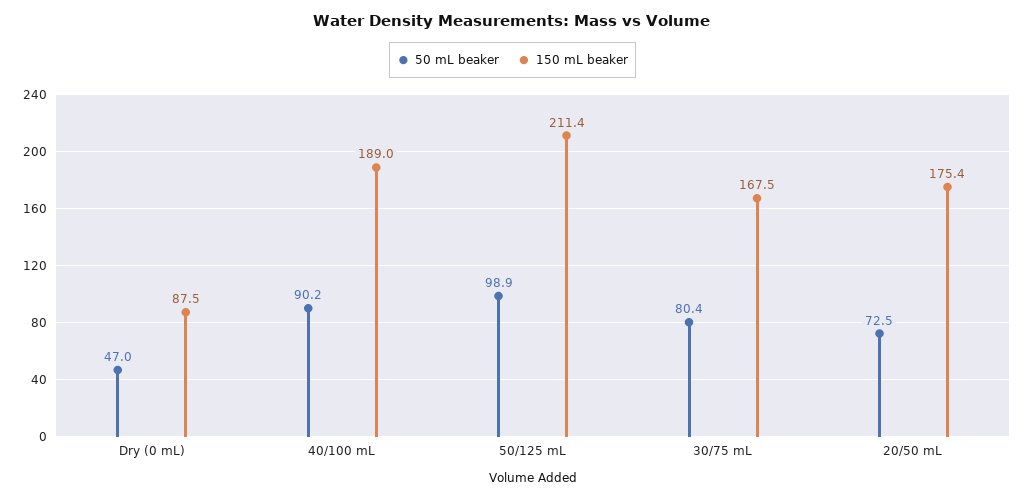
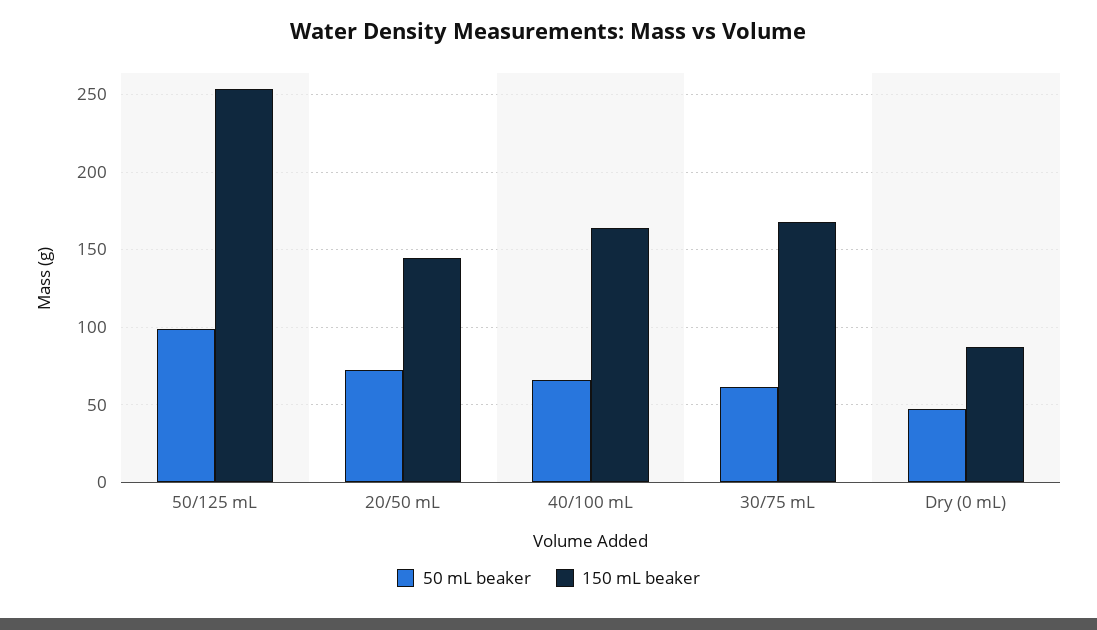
50 mL beaker, 40/100 mL: 90.2 -> 65
150 mL beaker, 40/100 mL: 189 -> 165
150 mL beaker, 50/125 mL: 211.4 -> 255
50 mL beaker, 30/75 mL: 80.4 -> 60
150 mL beaker, 20/50 mL: 175.4 -> 145

